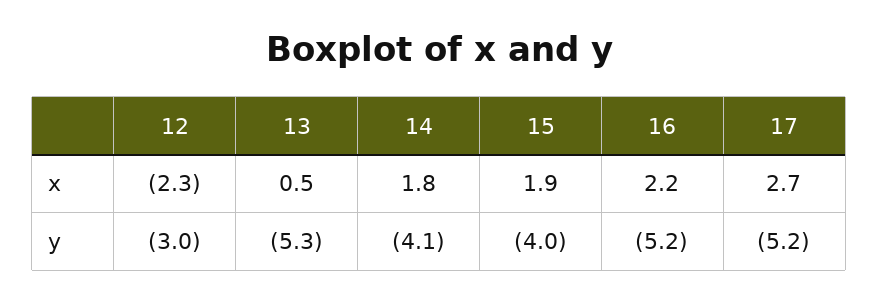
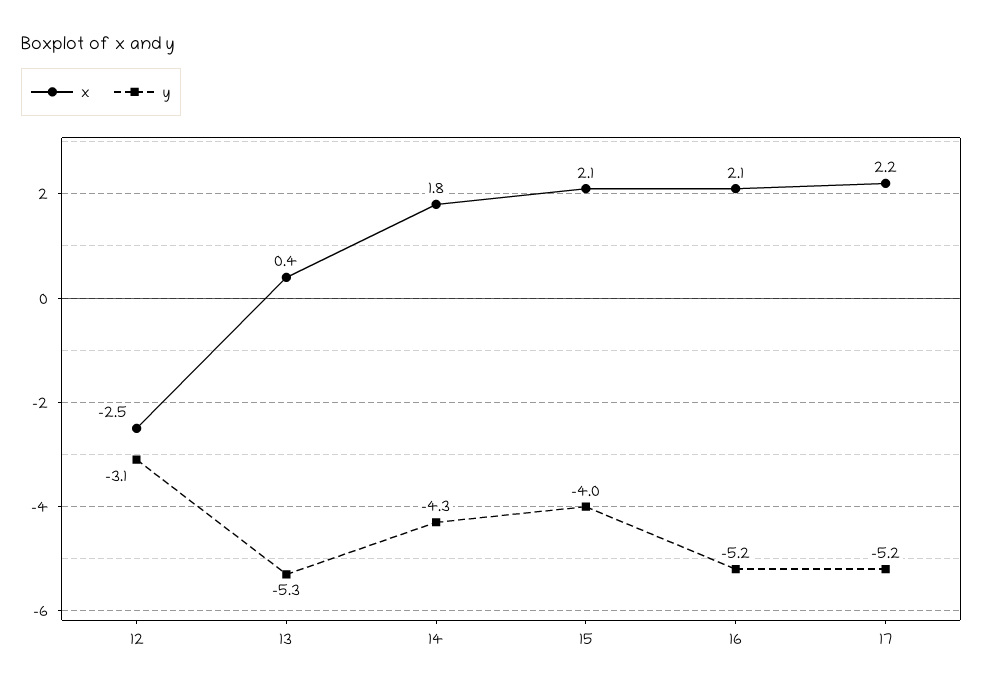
x, 12: -2.3 -> -2.5
x, 13: 0.5 -> 0.4
x, 15: 1.9 -> 2.1
x, 16: 2.2 -> 2.1
x, 17: 2.7 -> 2.2
y, 12: -3 -> -3.1
y, 14: -4.1 -> -4.3

